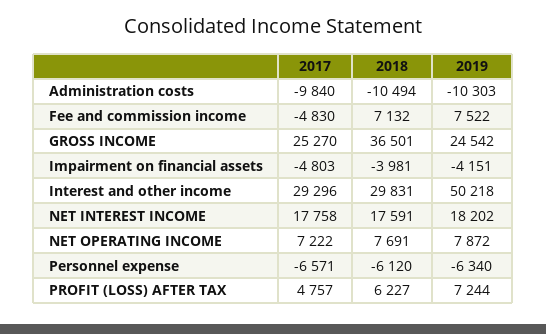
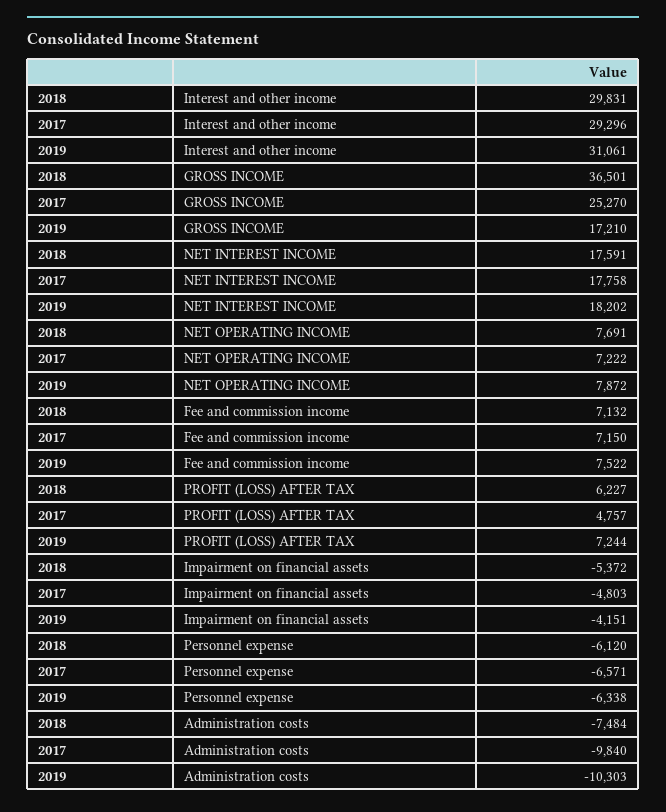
2018, Administration costs: -10494 -> -7484
2017, Fee and commission income: -4830 -> 7150
2019, GROSS INCOME: 24542 -> 17210
2018, Impairment on financial assets: -3981 -> -5372
2019, Interest and other income: 50218 -> 31061
2019, Personnel expense: -6340 -> -6338

